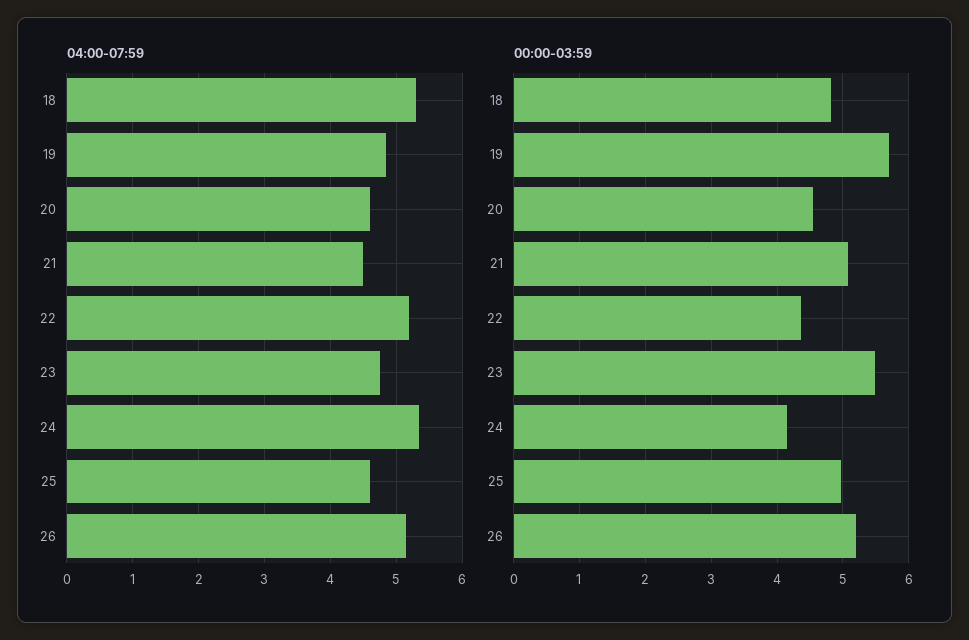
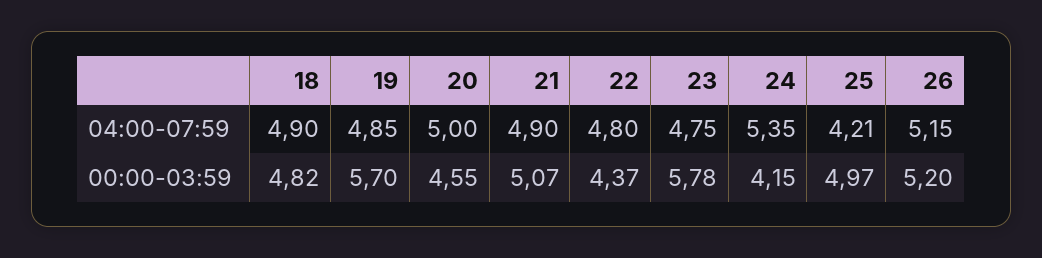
04:00-07:59, 18: 5.3 -> 4.9
04:00-07:59, 20: 4.6 -> 5
04:00-07:59, 21: 4.5 -> 4.9
04:00-07:59, 22: 5.2 -> 4.8
04:00-07:59, 25: 4.6 -> 4.21
00:00-03:59, 23: 5.5 -> 5.78

